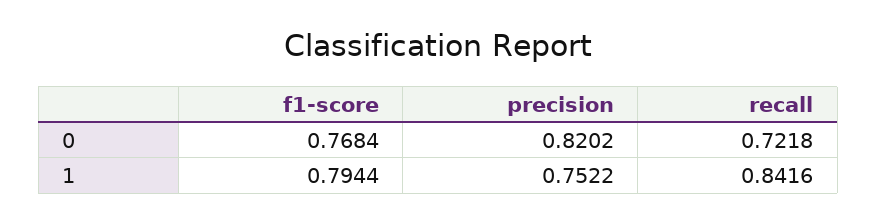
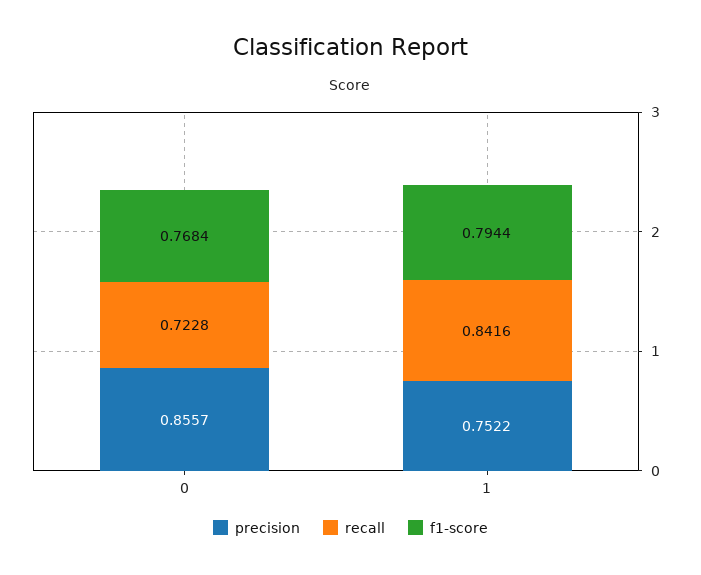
precision, 0: 0.8202 -> 0.8557
recall, 0: 0.7218 -> 0.7228

